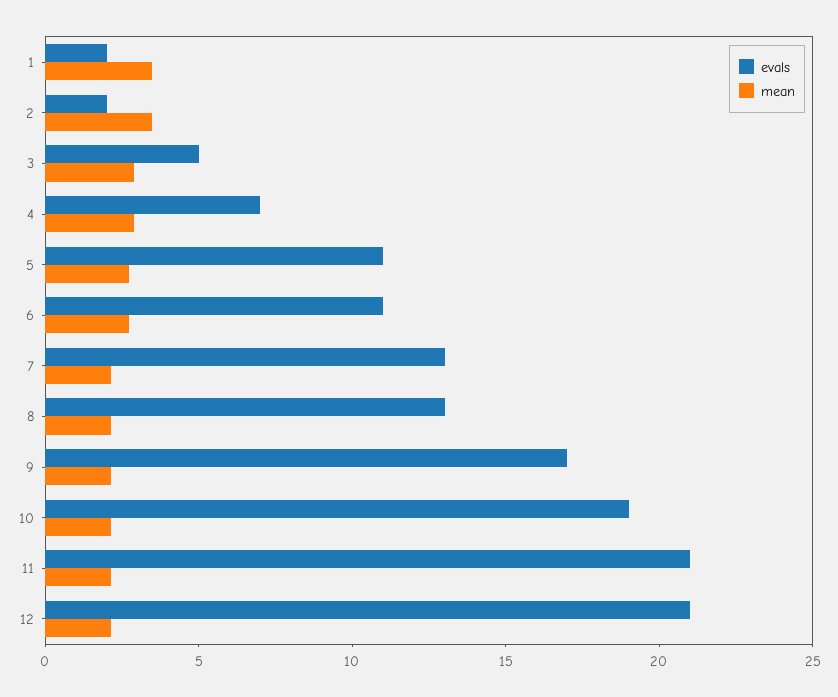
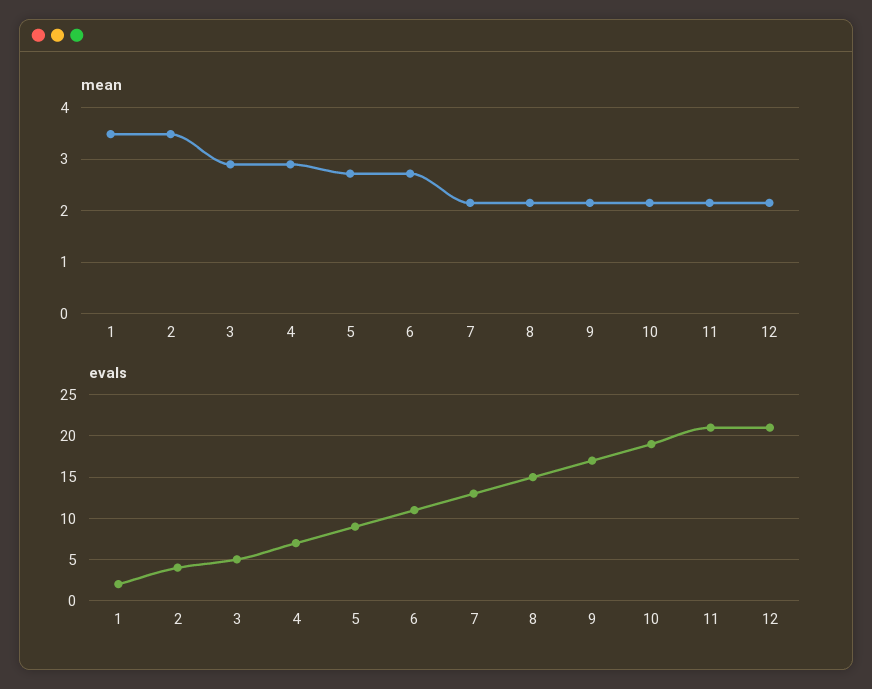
evals, 2: 2 -> 4
evals, 5: 11 -> 9
evals, 8: 13 -> 15

